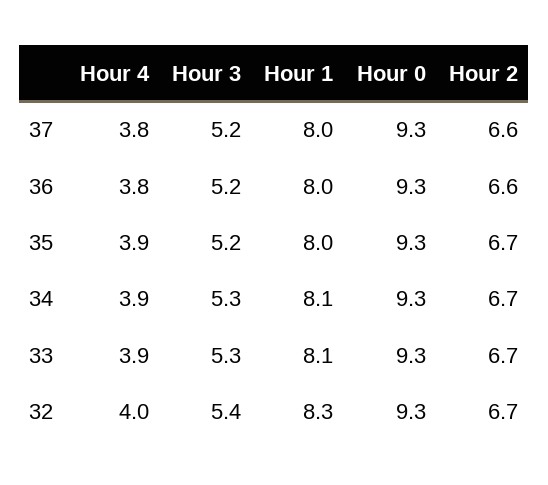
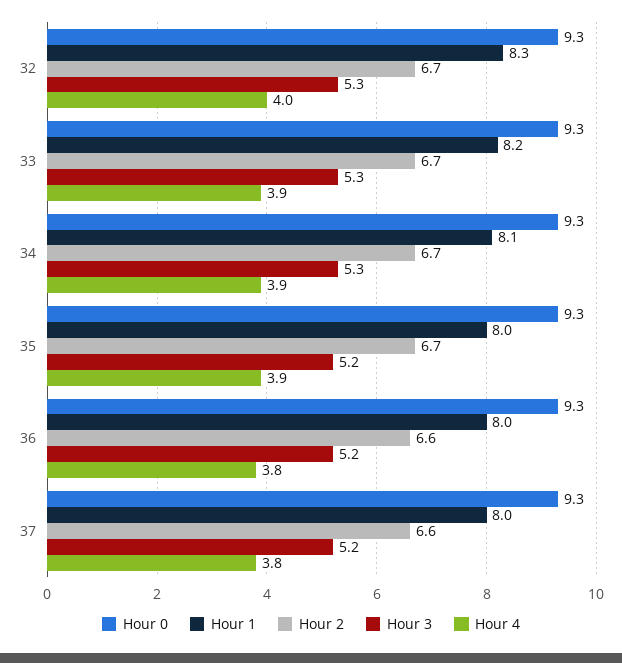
Hour 1, 33: 8.1 -> 8.2
Hour 3, 32: 5.4 -> 5.3

